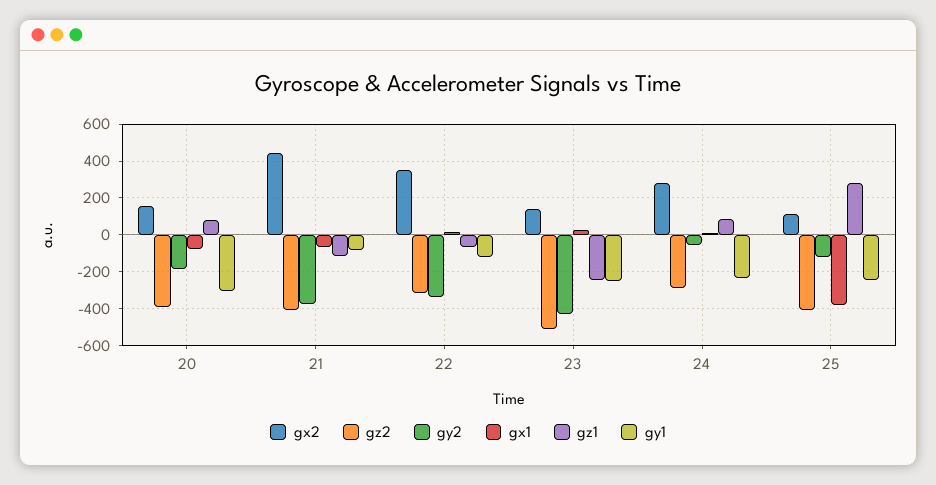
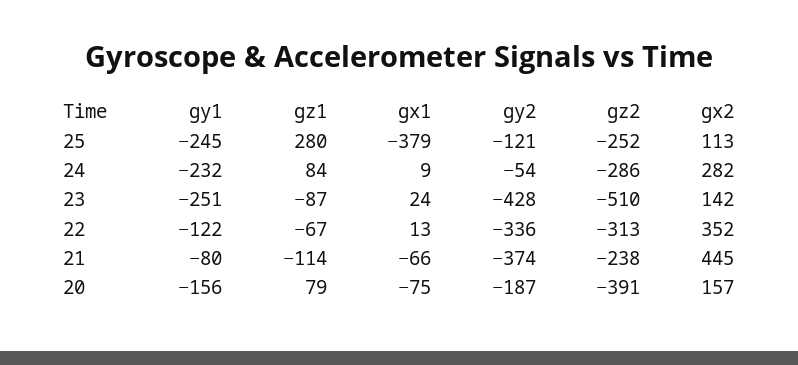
gy1, 20: -300 -> -156
gz2, 21: -400 -> -238
gz1, 23: -250 -> -87
gz2, 25: -400 -> -252

